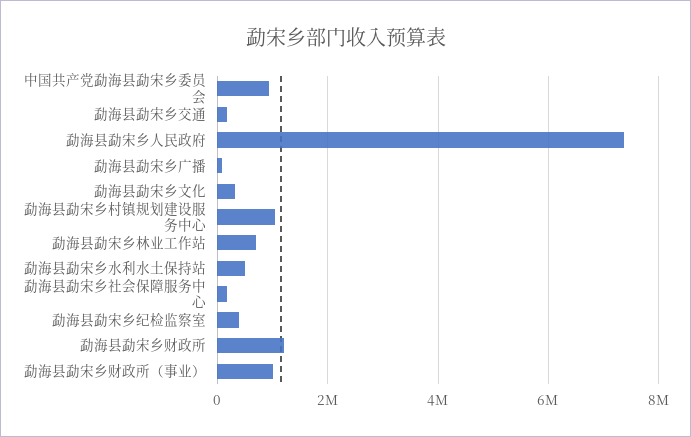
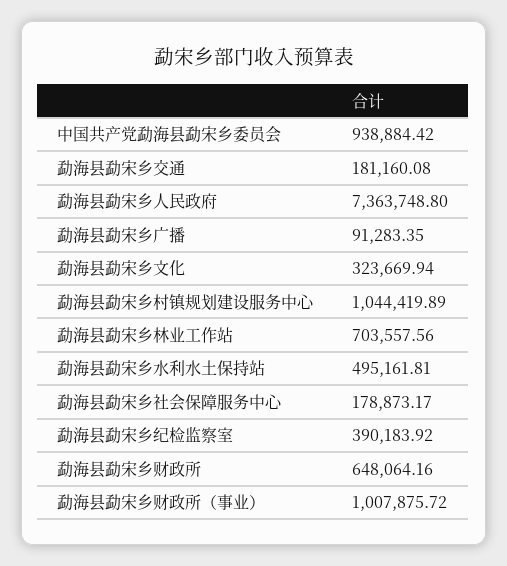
勐海县勐宋乡财政所: 1200000 -> 648064.16

